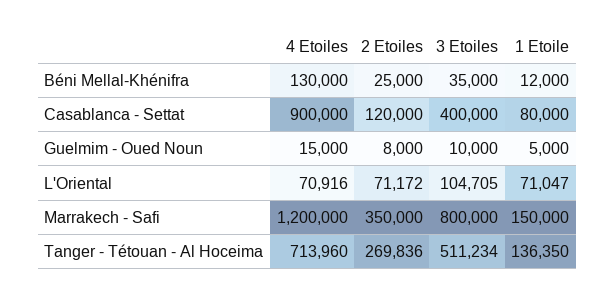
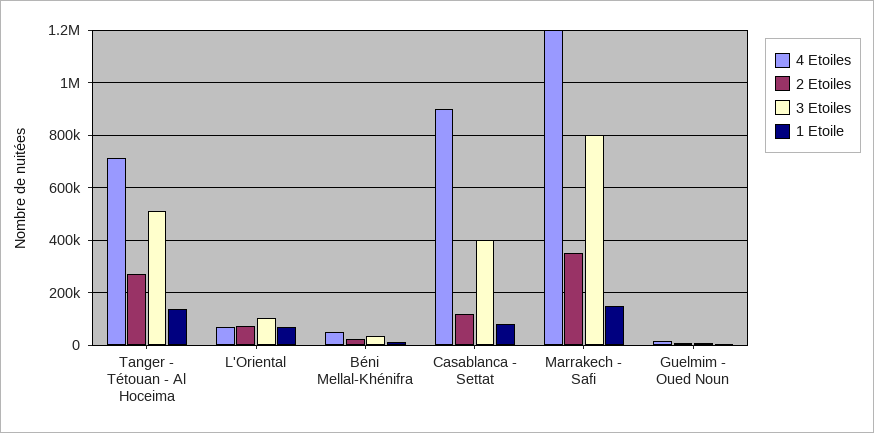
4 Etoiles, Béni Mellal-Khénifra: 130000 -> 50000

